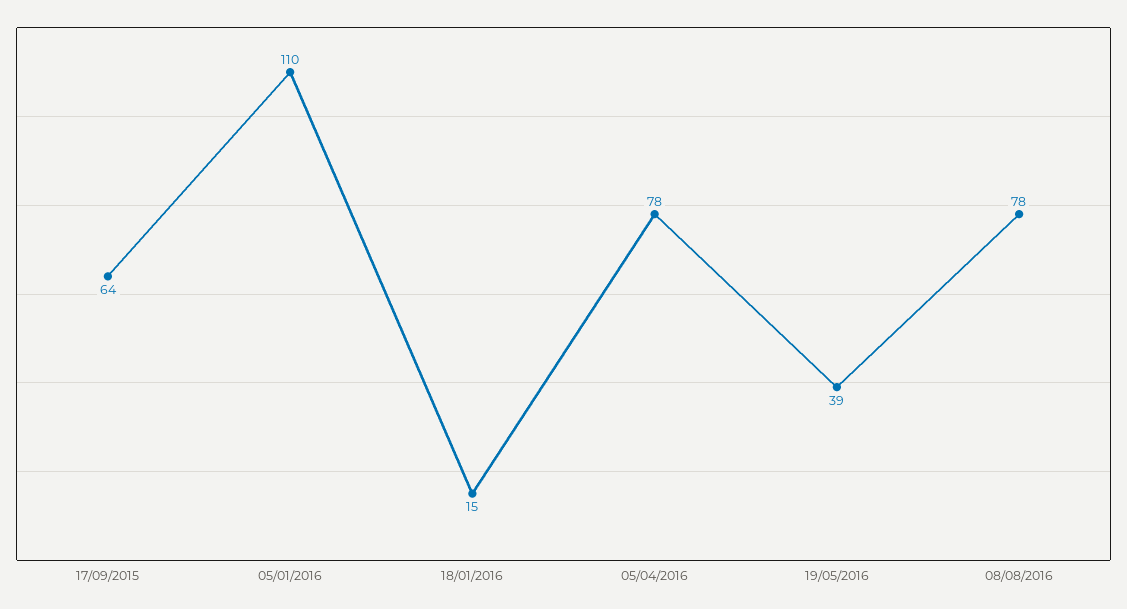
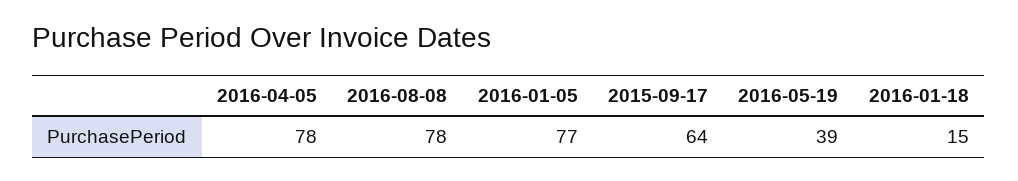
05/01/2016: 110 -> 77

